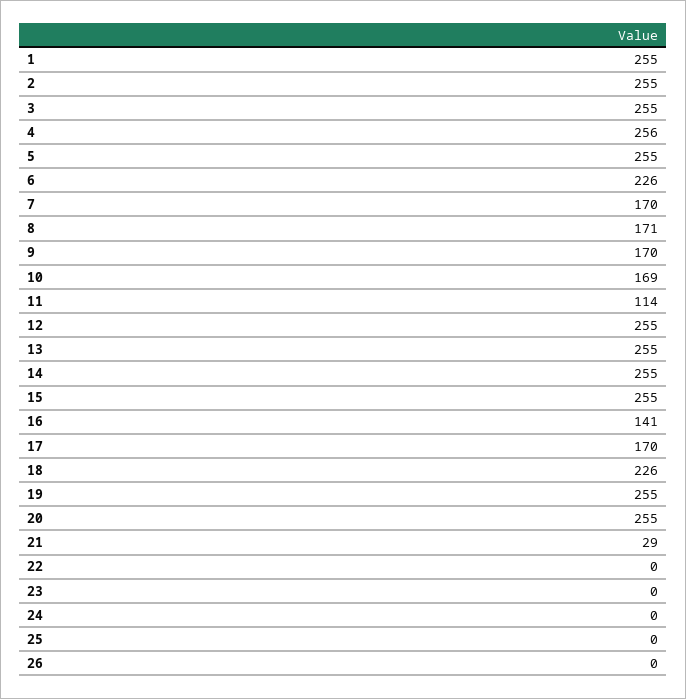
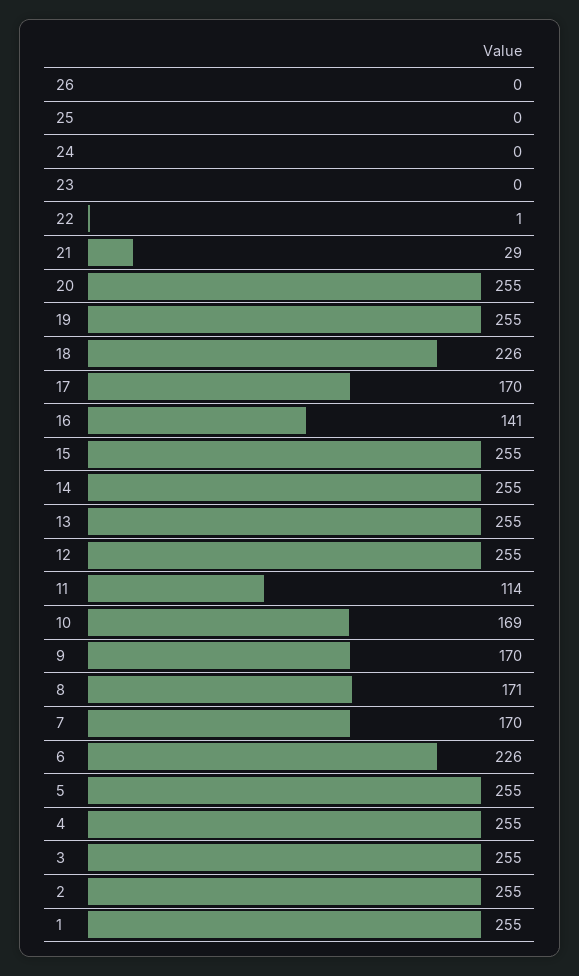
4: 256 -> 255
22: 0 -> 1

